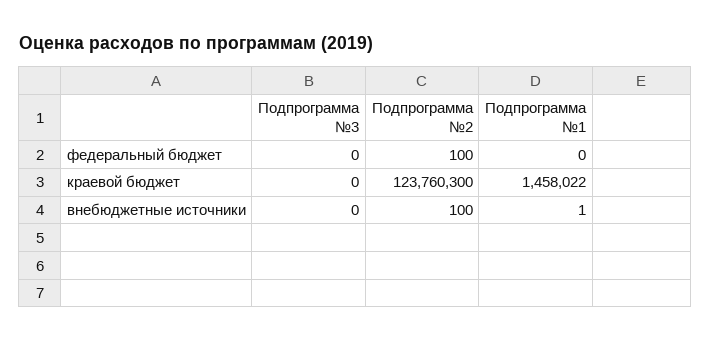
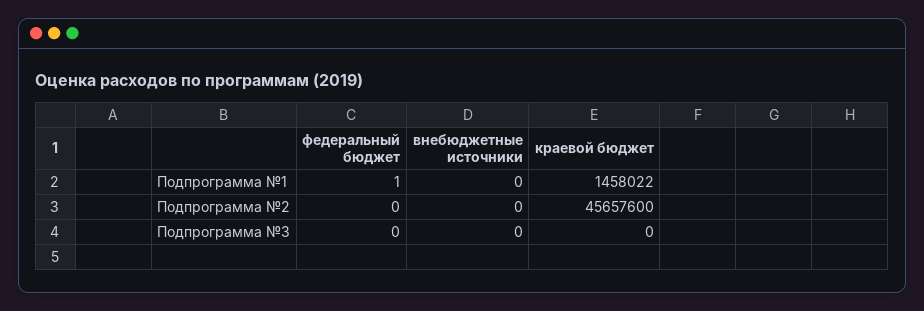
Подпрограмма №2, федеральный бюджет: 100 -> 0
Подпрограмма №1, федеральный бюджет: 0 -> 1
Подпрограмма №2, краевой бюджет: 123760300 -> 45657600
Подпрограмма №2, внебюджетные источники: 100 -> 0
Подпрограмма №1, внебюджетные источники: 1 -> 0

